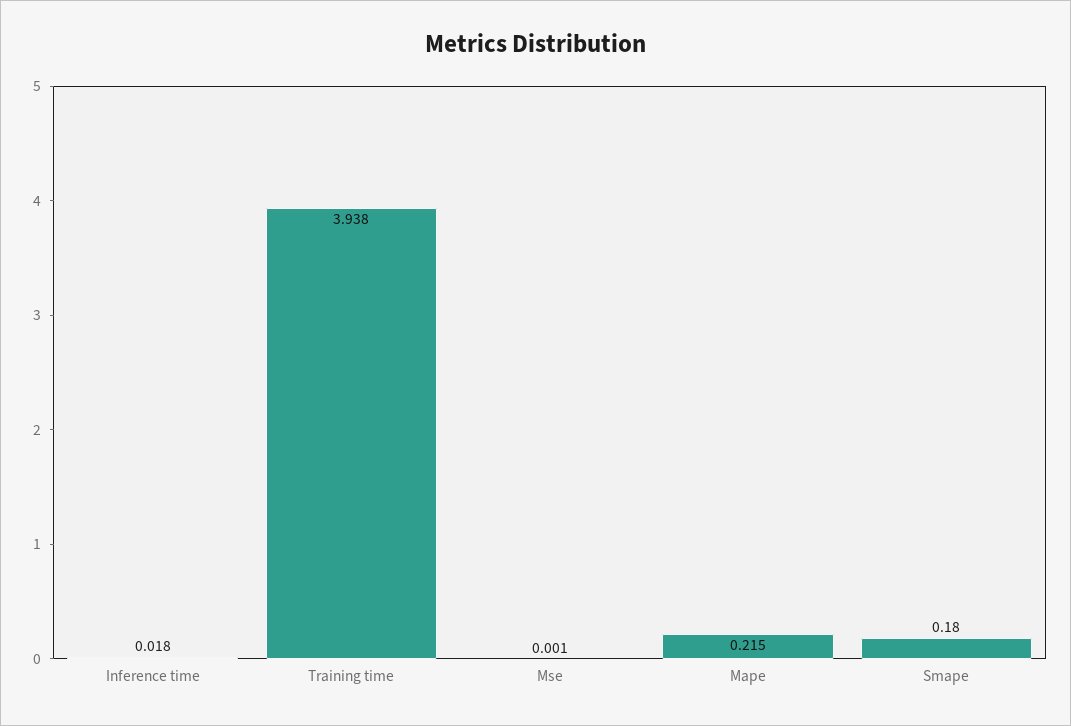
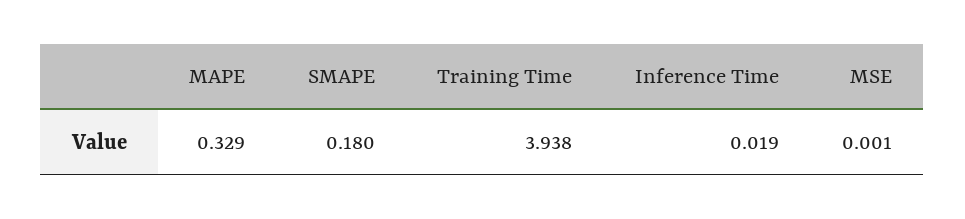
Inference time: 0.018 -> 0.019
Mape: 0.215 -> 0.329

